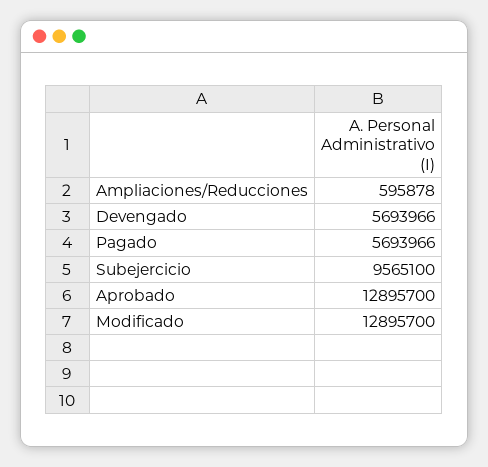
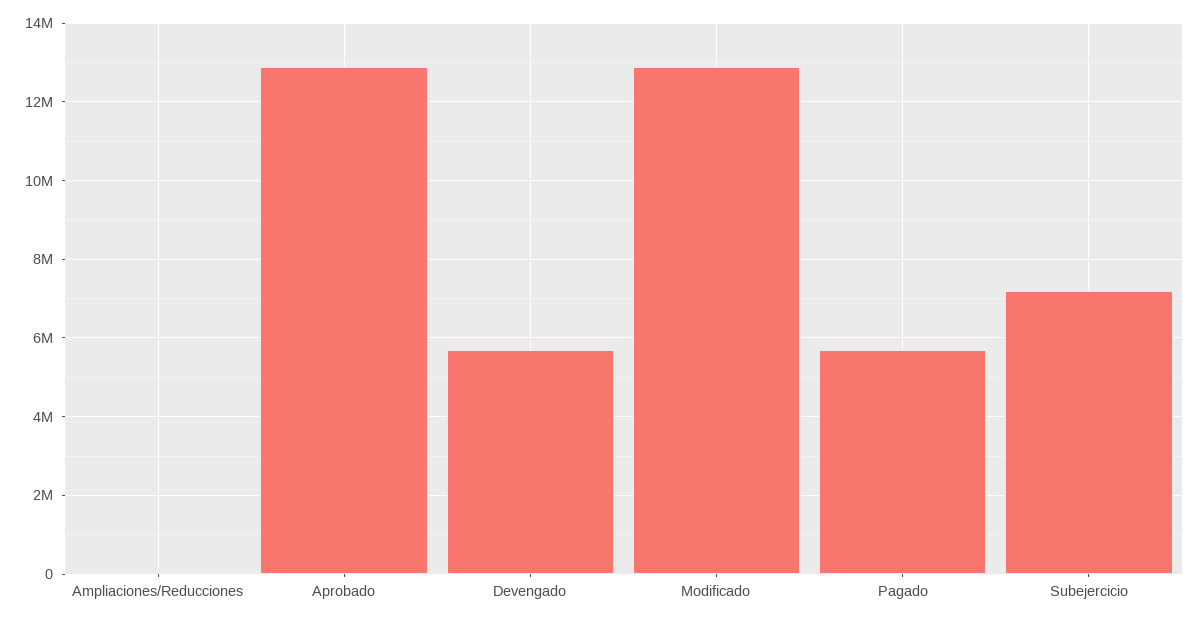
Ampliaciones/Reducciones: 595878 -> 0
Subejercicio: 9565100 -> 7200000

